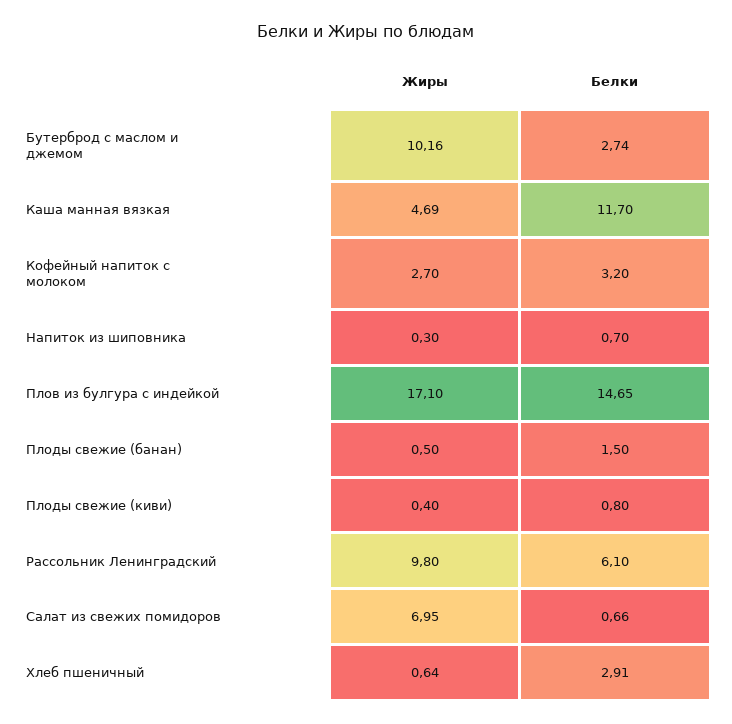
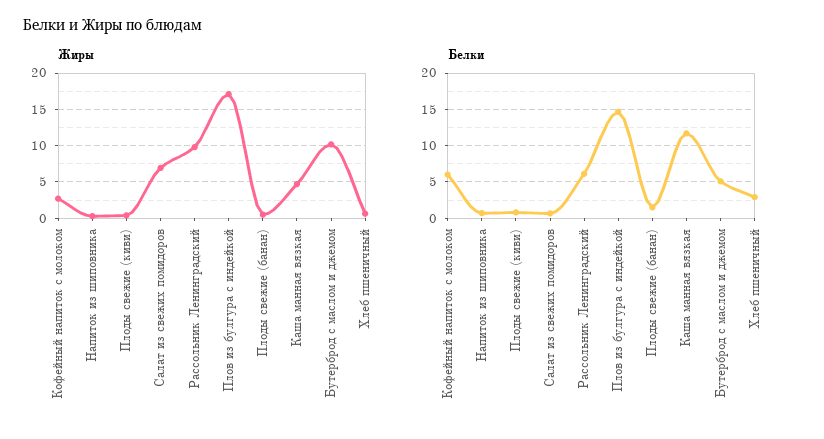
Белки, Бутерброд с маслом и джемом: 2.74 -> 5
Белки, Кофейный напиток с молоком: 3.2 -> 6

